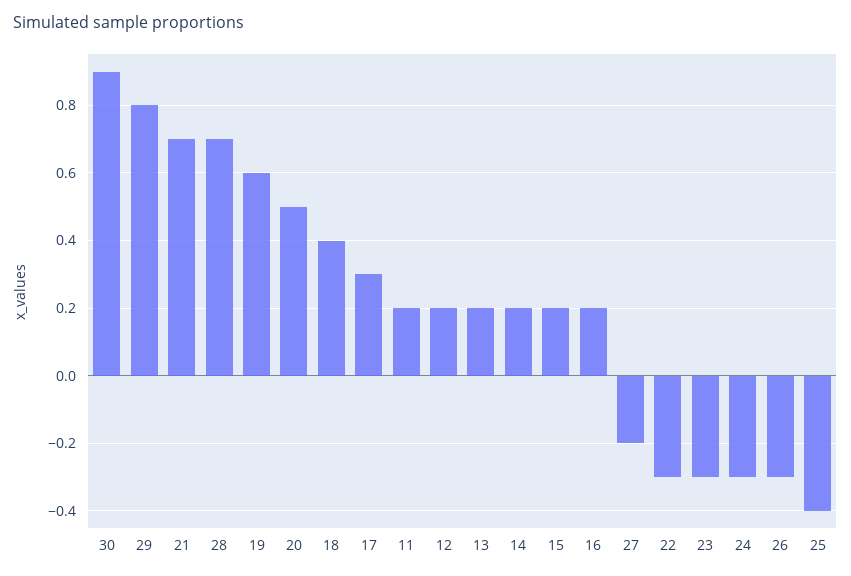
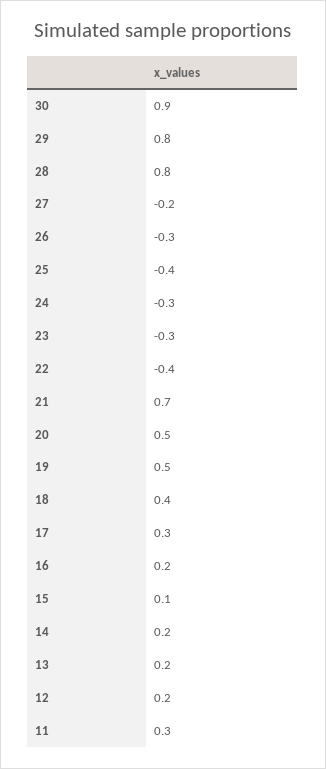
28: 0.7 -> 0.8
19: 0.6 -> 0.5
11: 0.2 -> 0.3
15: 0.2 -> 0.1
22: -0.3 -> -0.4

